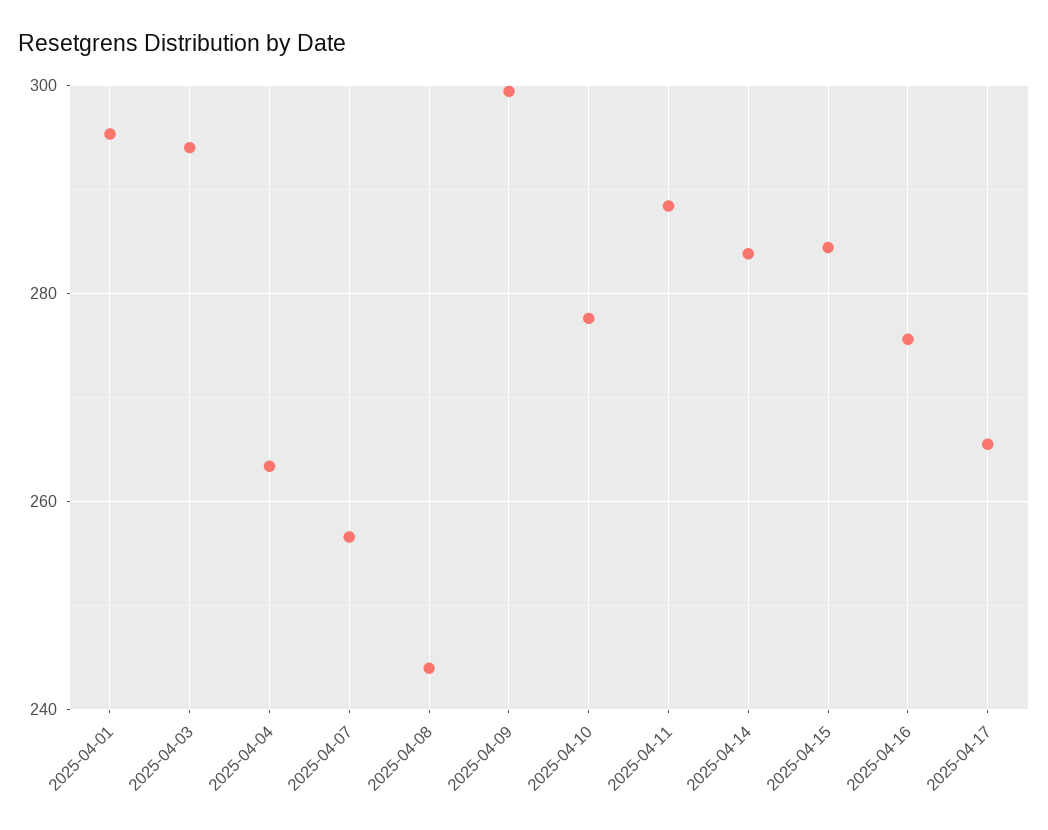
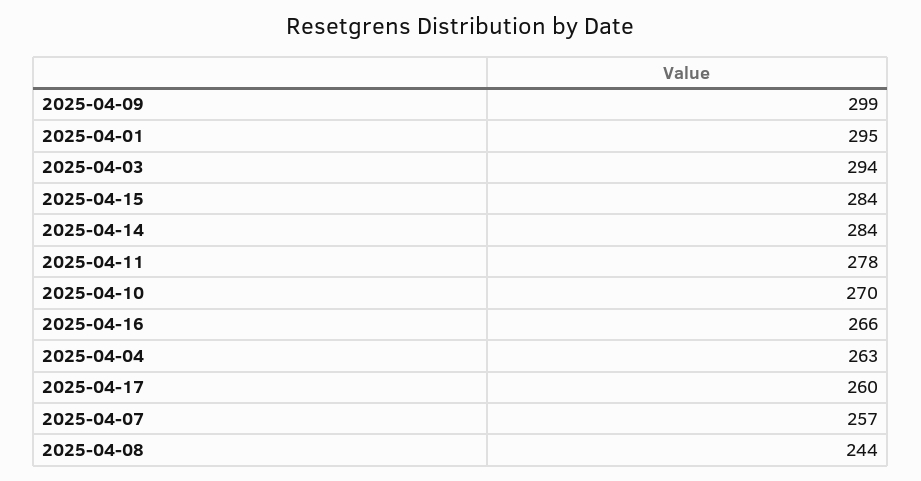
2025-04-10: 278 -> 270
2025-04-11: 288 -> 278
2025-04-16: 276 -> 266
2025-04-17: 266 -> 260

